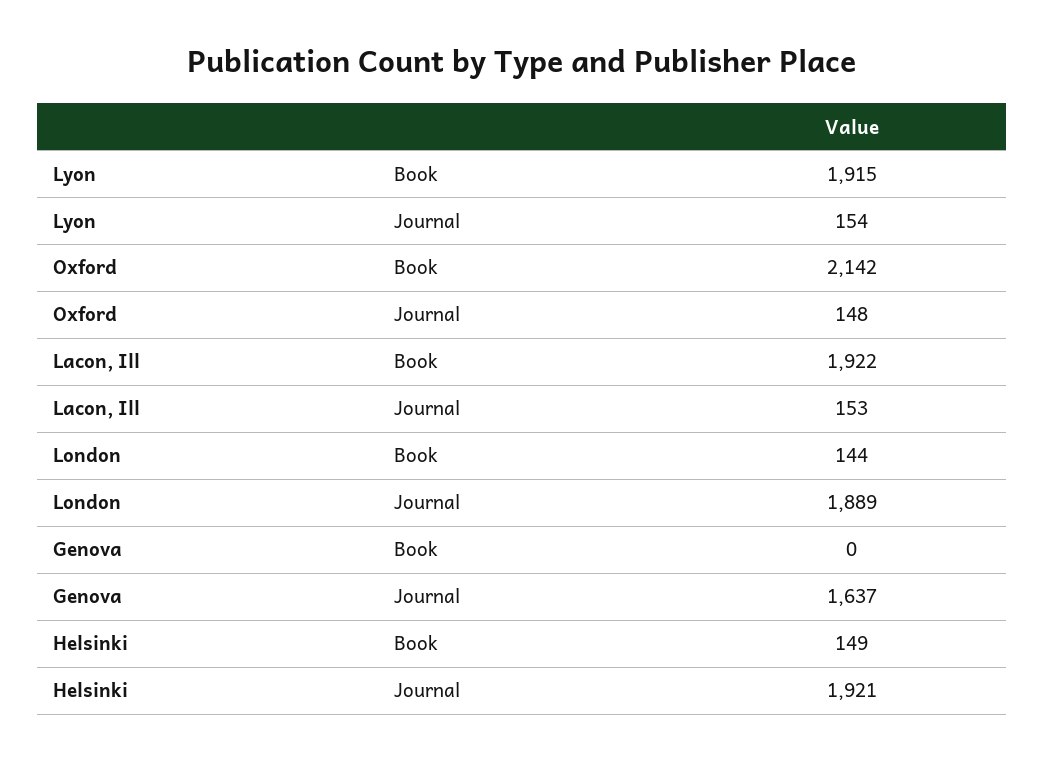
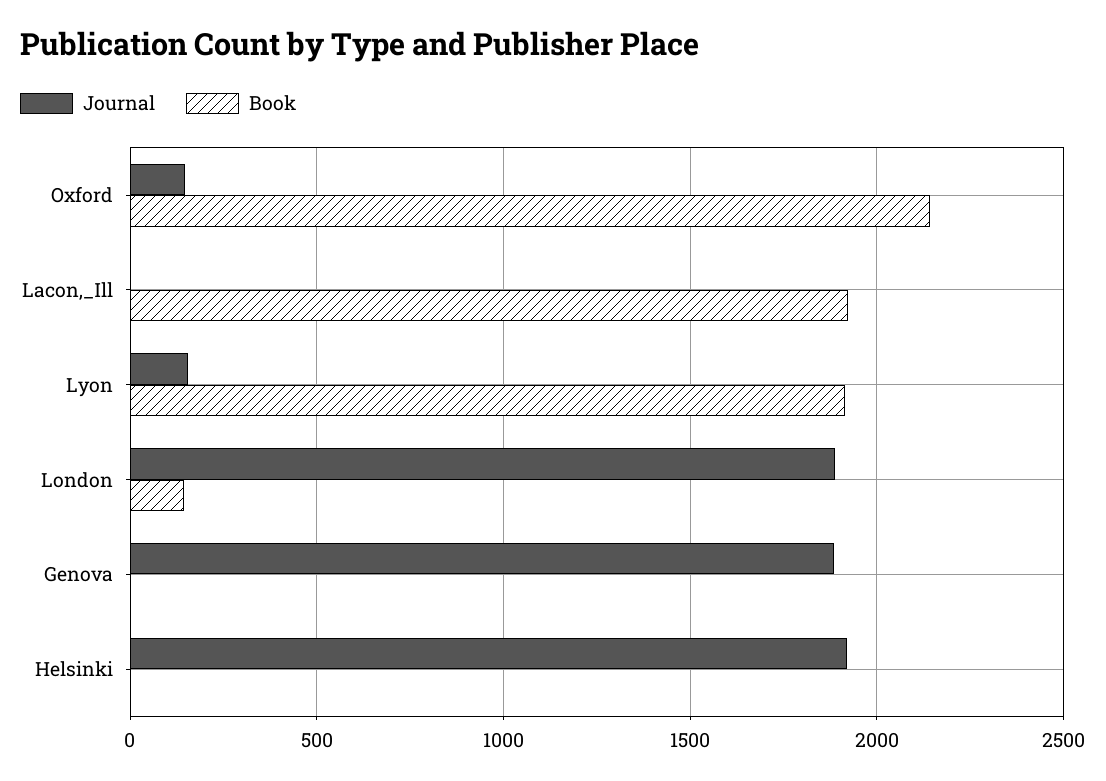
Journal, Lacon, Ill: 153 -> 0
Journal, Genova: 1637 -> 1900
Book, Helsinki: 149 -> 0

